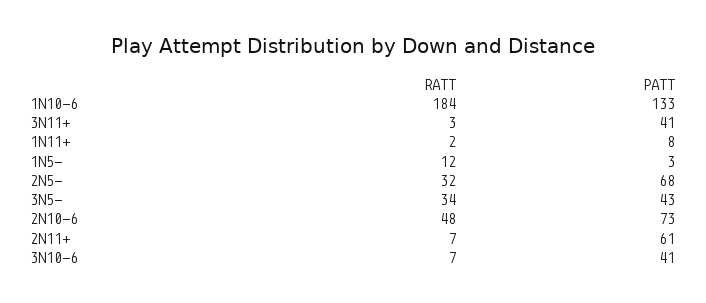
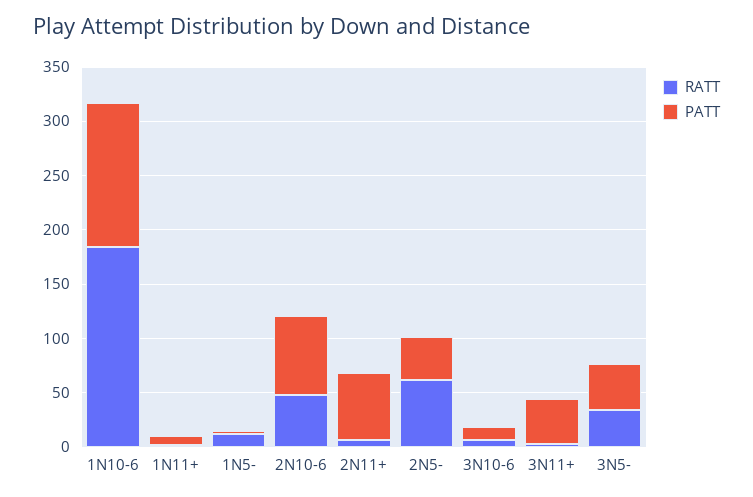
RATT, 2N5-: 32 -> 60
PATT, 2N5-: 68 -> 40
PATT, 3N10-6: 41 -> 10

